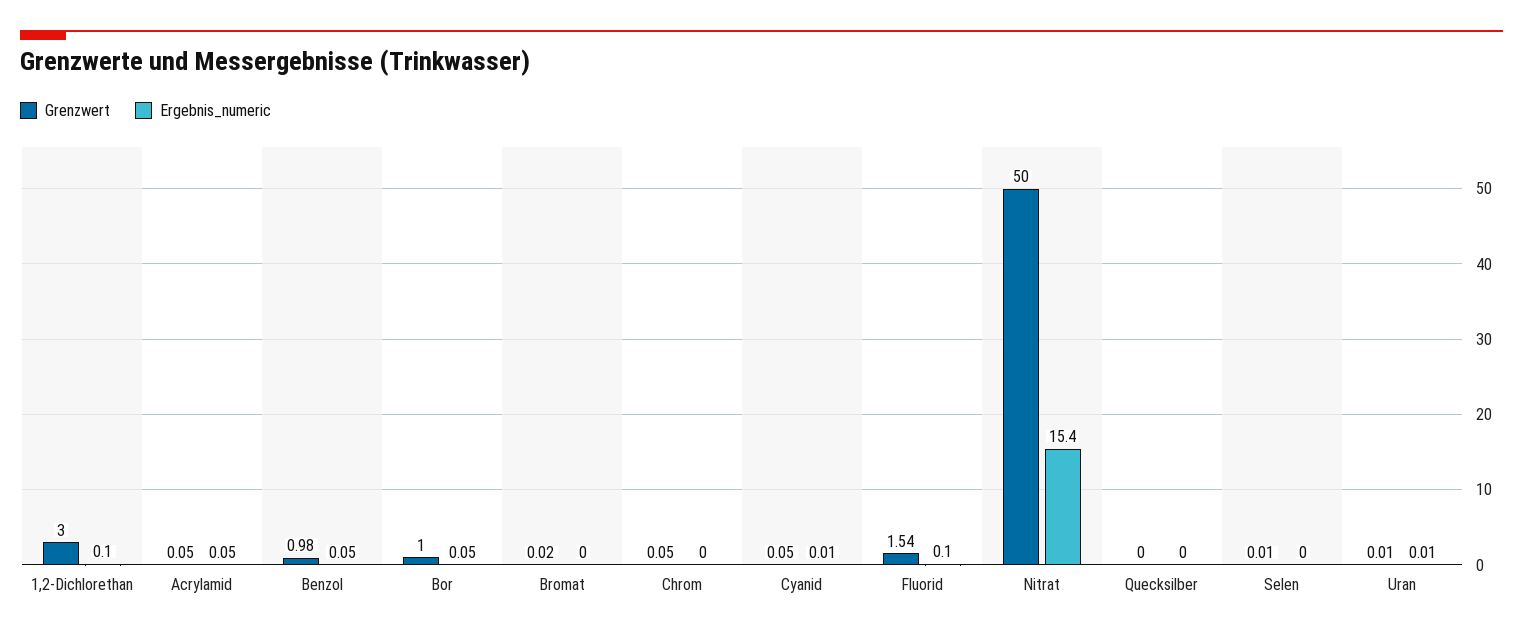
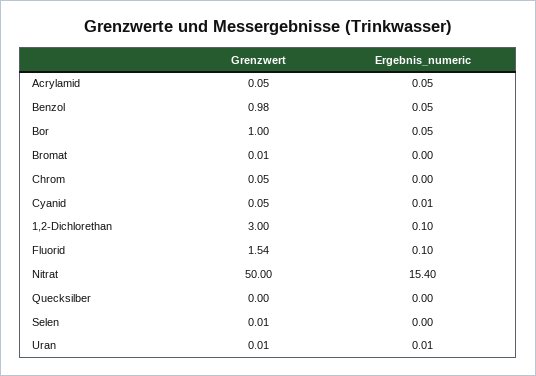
Grenzwert, Bromat: 0.02 -> 0.01

